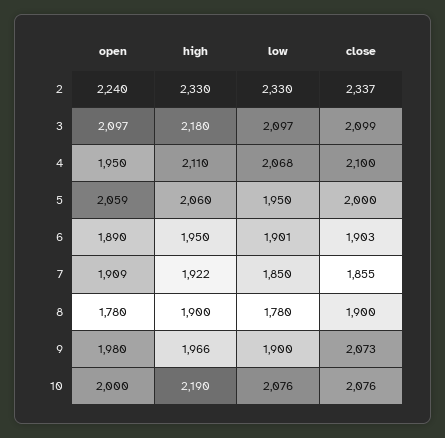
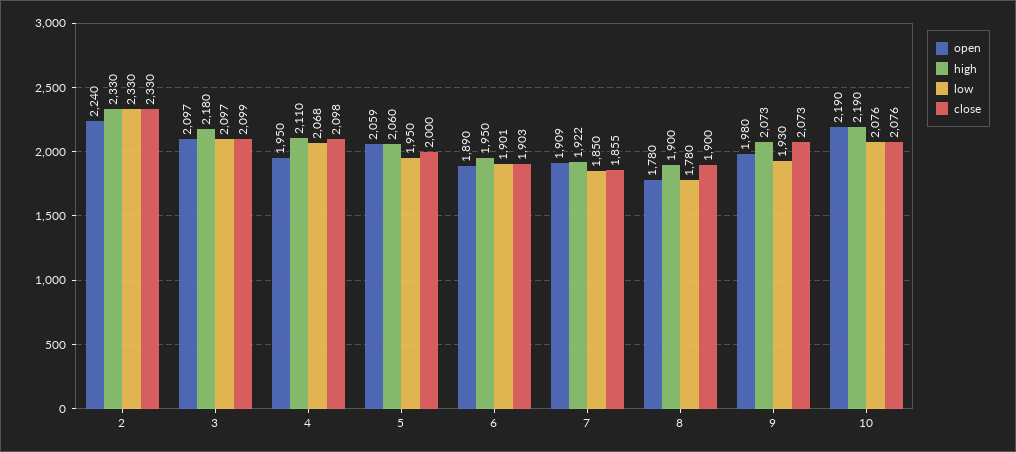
close, 2: 2337 -> 2330
close, 4: 2100 -> 2098
high, 9: 1966 -> 2073
low, 9: 1900 -> 1930
open, 10: 2000 -> 2190

